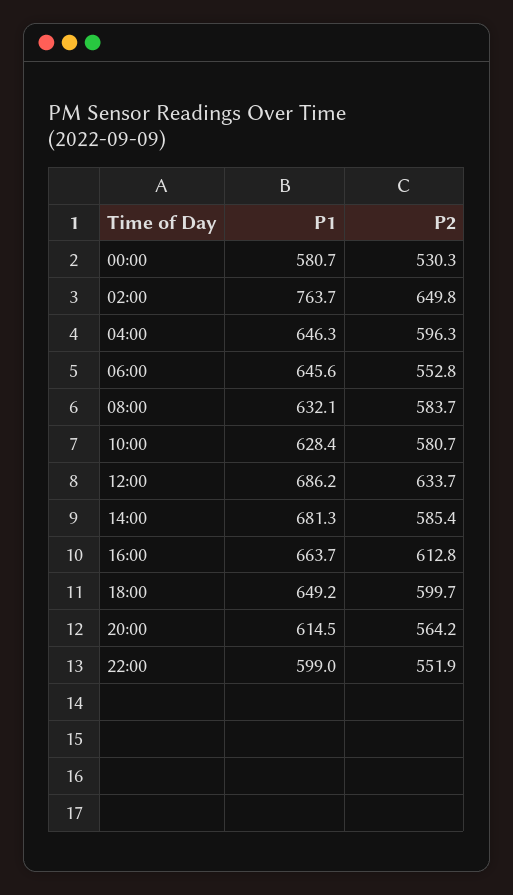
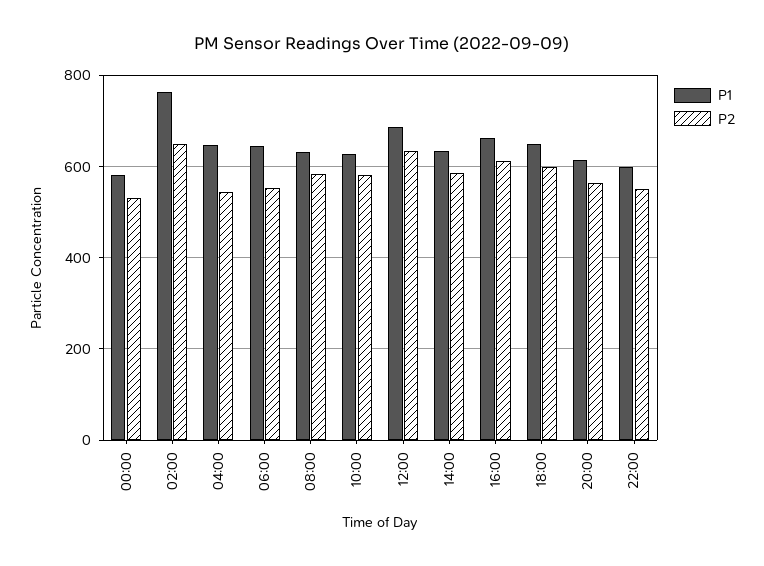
P2, 04:00: 596.3 -> 540
P1, 14:00: 681.3 -> 640

